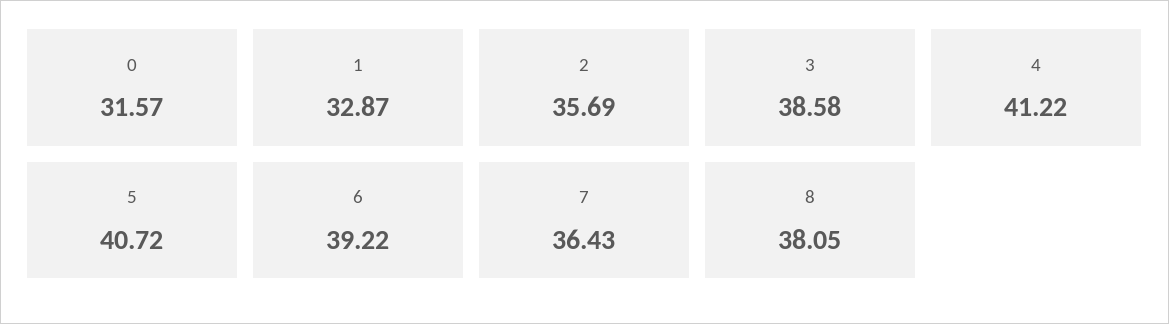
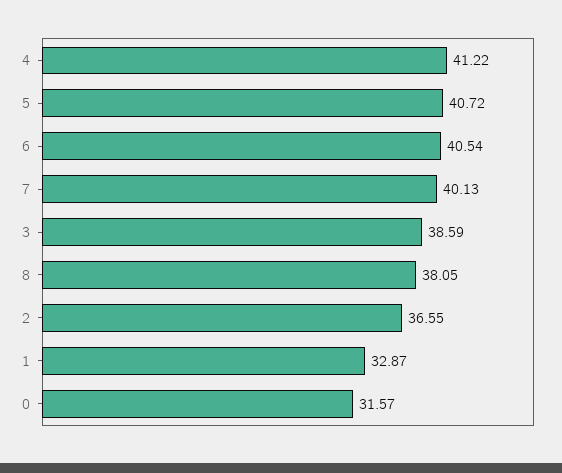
2: 35.69 -> 36.55
3: 38.58 -> 38.59
6: 39.22 -> 40.54
7: 36.43 -> 40.13

